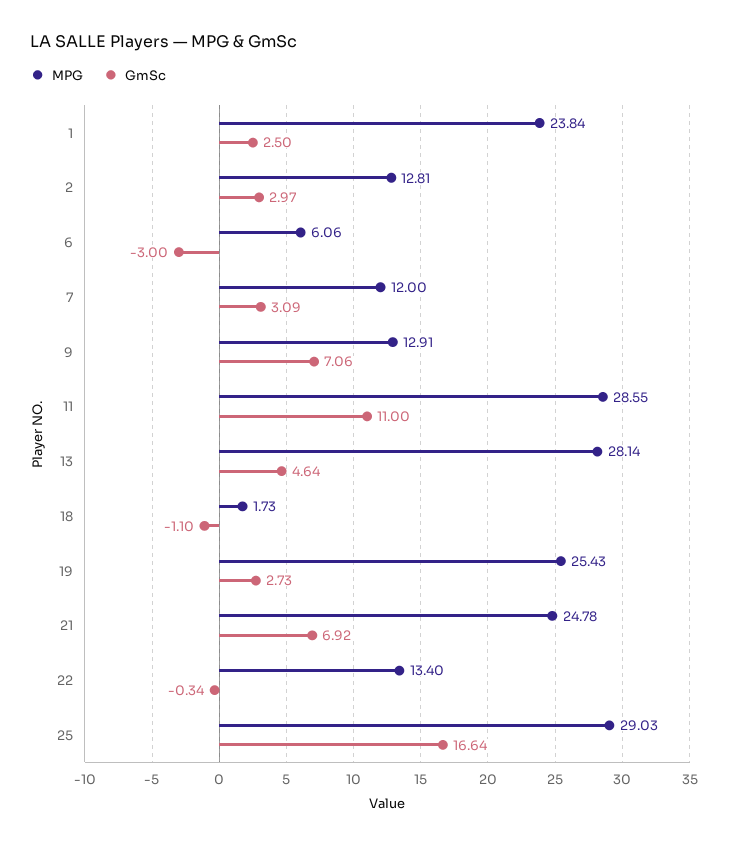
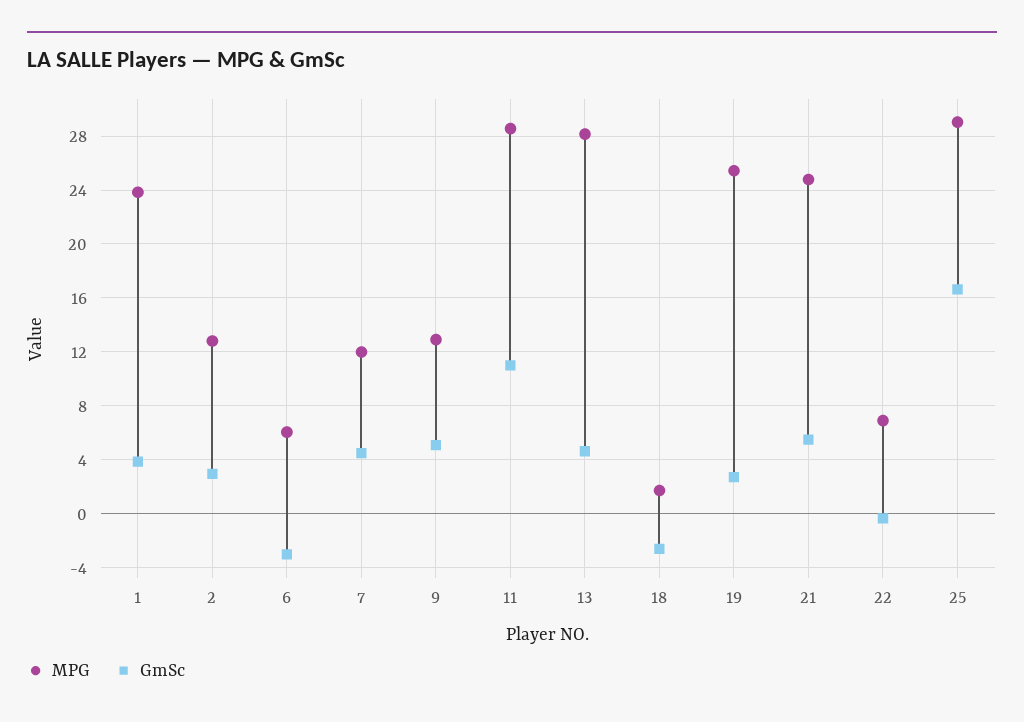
GmSc, 1: 2.5 -> 4
GmSc, 7: 3.09 -> 4.5
GmSc, 9: 7.06 -> 5
GmSc, 18: -1.1 -> -2.5
GmSc, 21: 6.92 -> 5.5
MPG, 22: 13.4 -> 7

